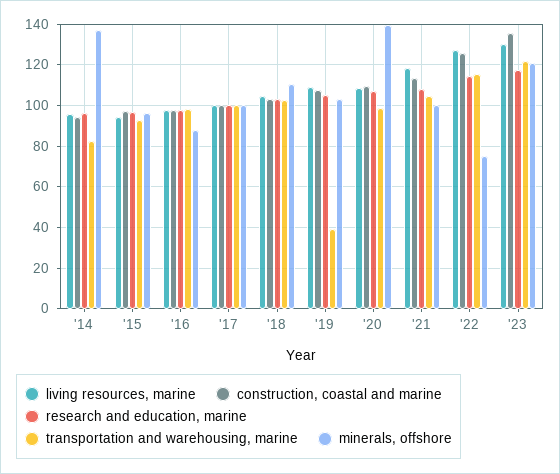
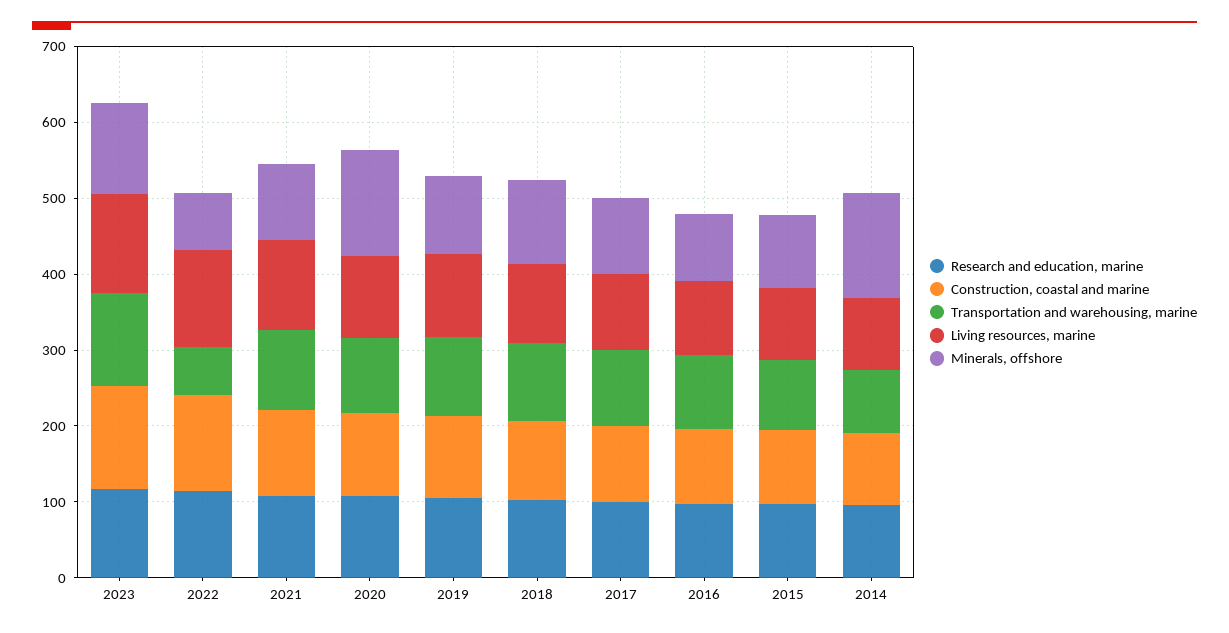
transportation and warehousing, marine, '19: 40 -> 100
transportation and warehousing, marine, '22: 115 -> 60

